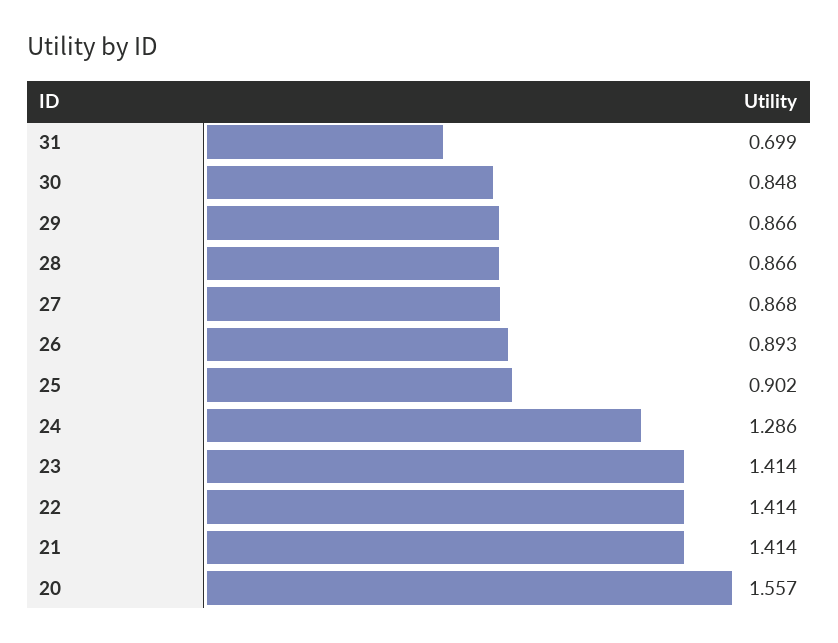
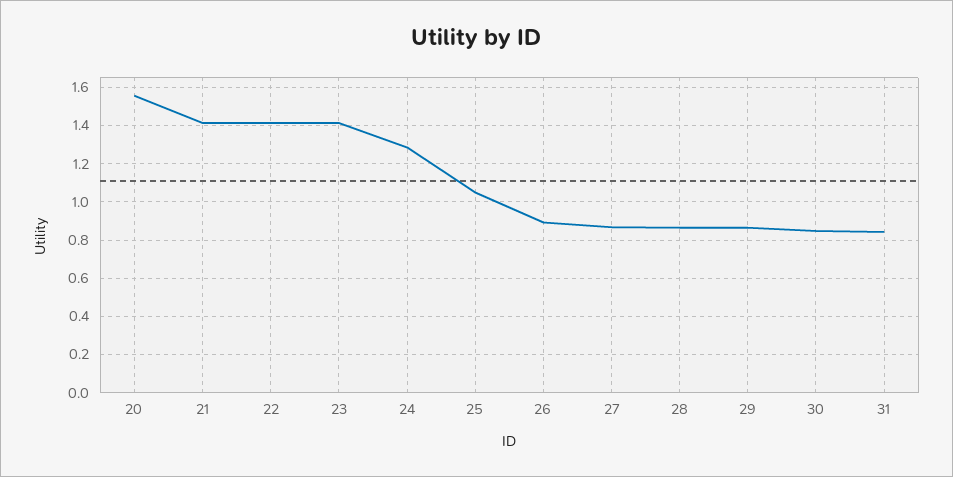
31: 0.699 -> 0.85
25: 0.902 -> 1.05

